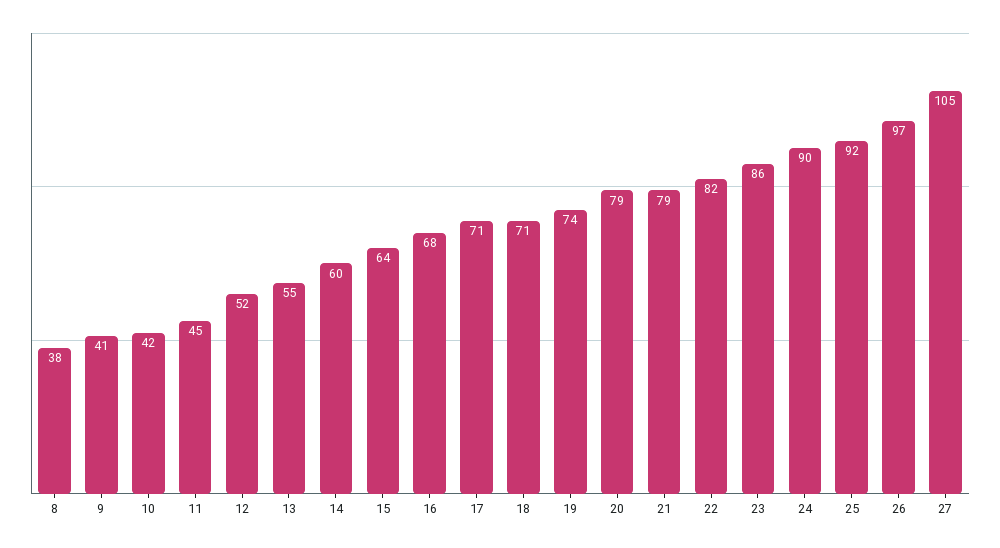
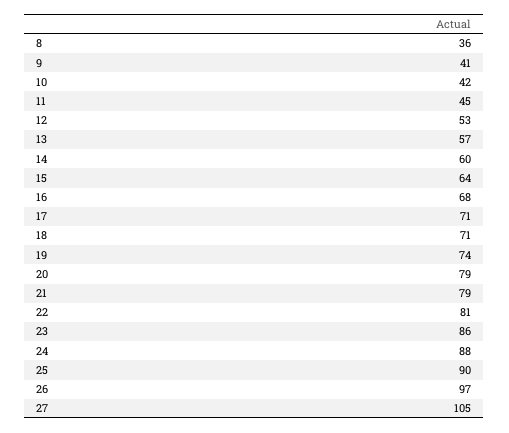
8: 38 -> 36
12: 52 -> 53
13: 55 -> 57
22: 82 -> 81
24: 90 -> 88
25: 92 -> 90

